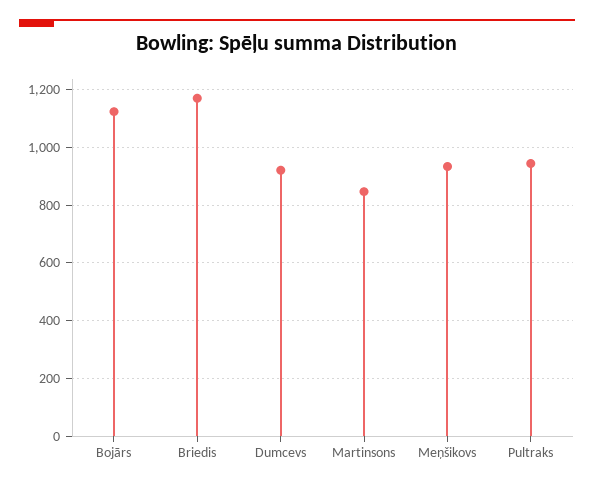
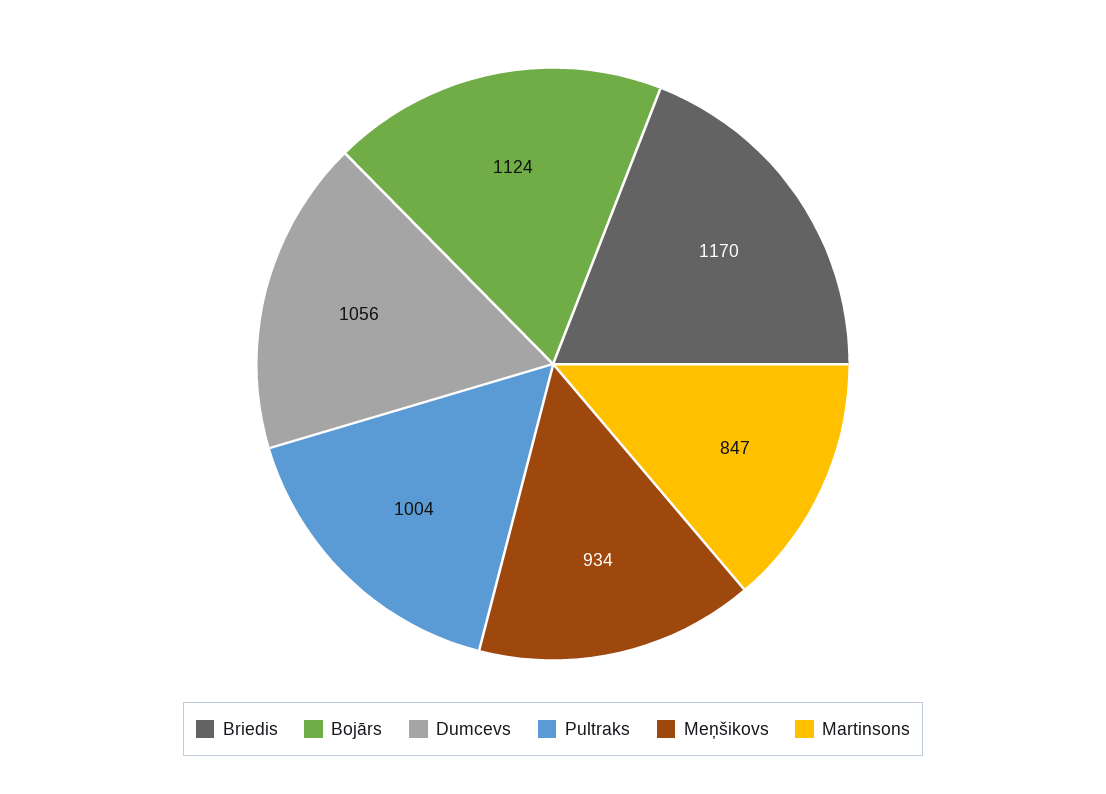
Dumcevs: 925 -> 1056
Pultraks: 950 -> 1004

